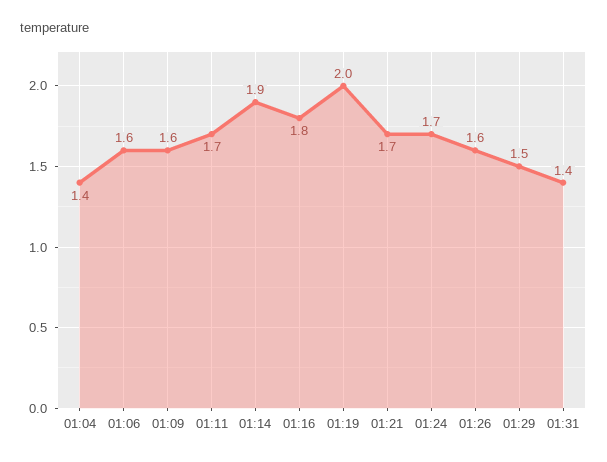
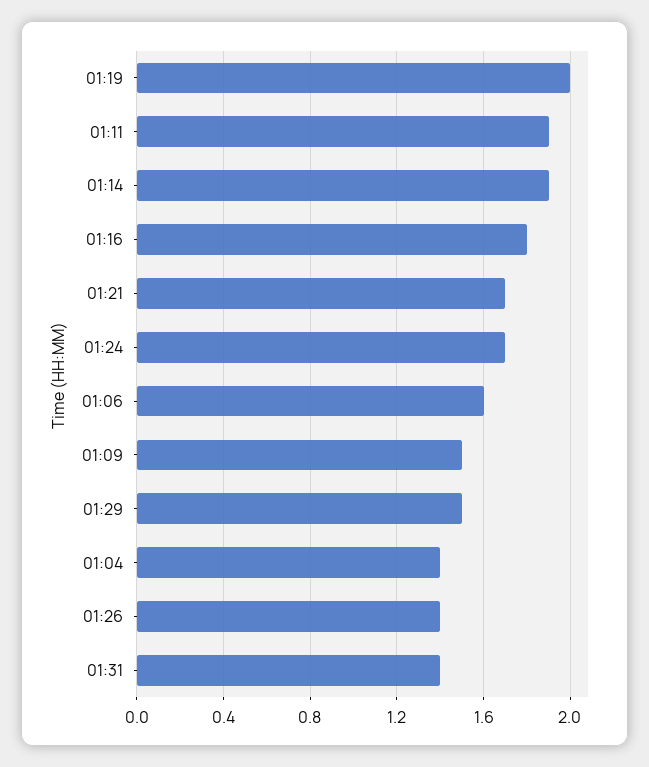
01:09: 1.6 -> 1.5
01:11: 1.7 -> 1.9
01:26: 1.6 -> 1.4

